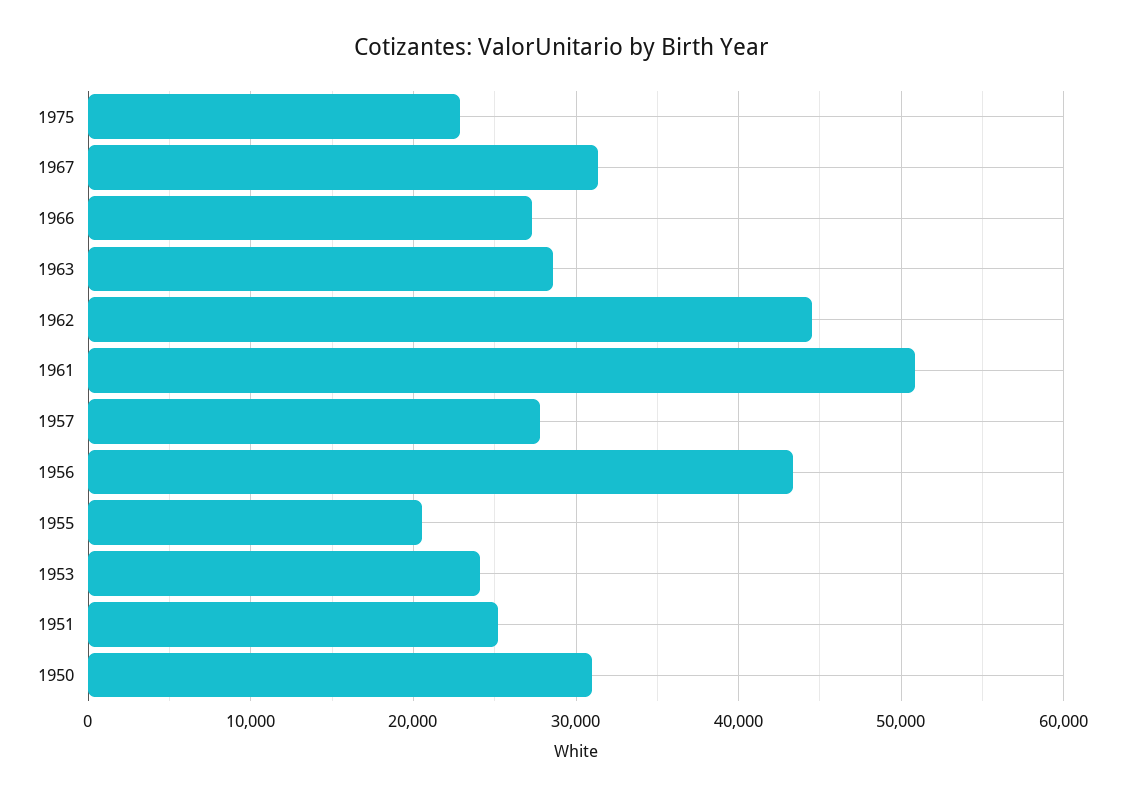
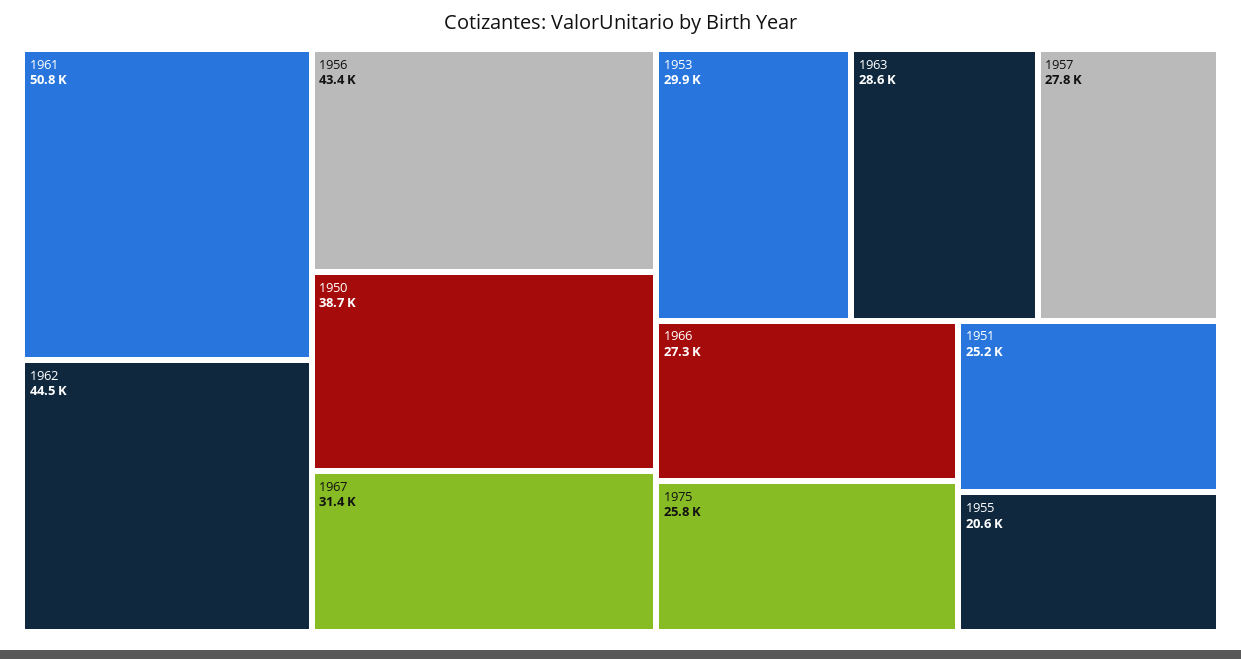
1975: 23000 -> 25800
1953: 24000 -> 29900
1950: 31000 -> 38700

